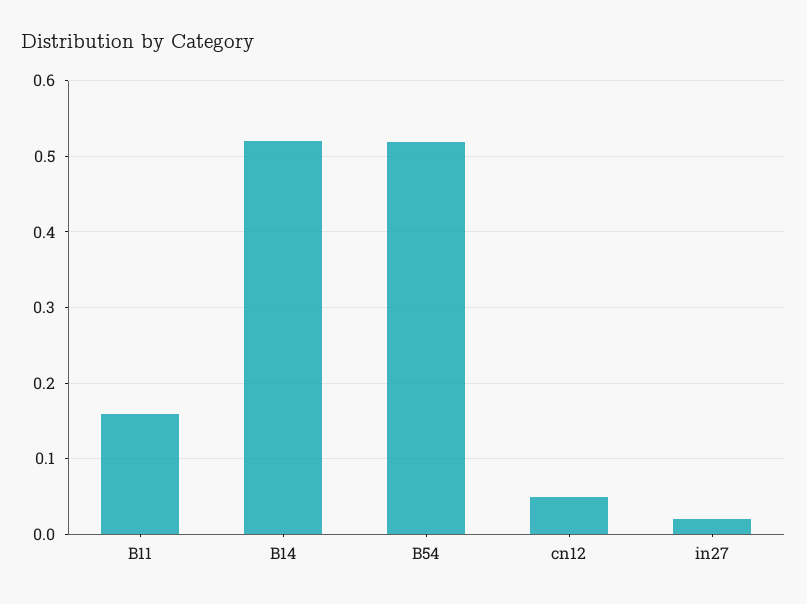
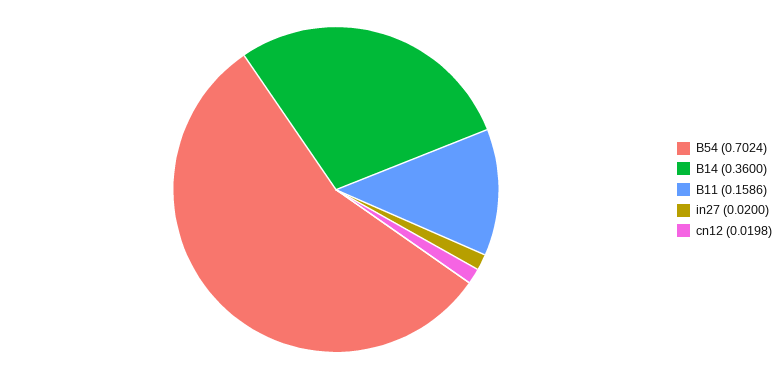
B14: 0.52 -> 0.36
B54: 0.52 -> 0.7024
cn12: 0.05 -> 0.0198

